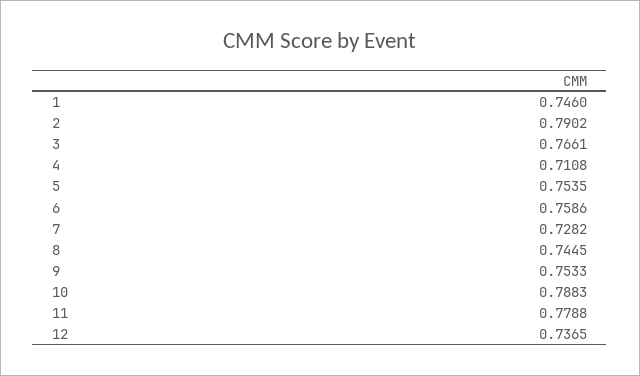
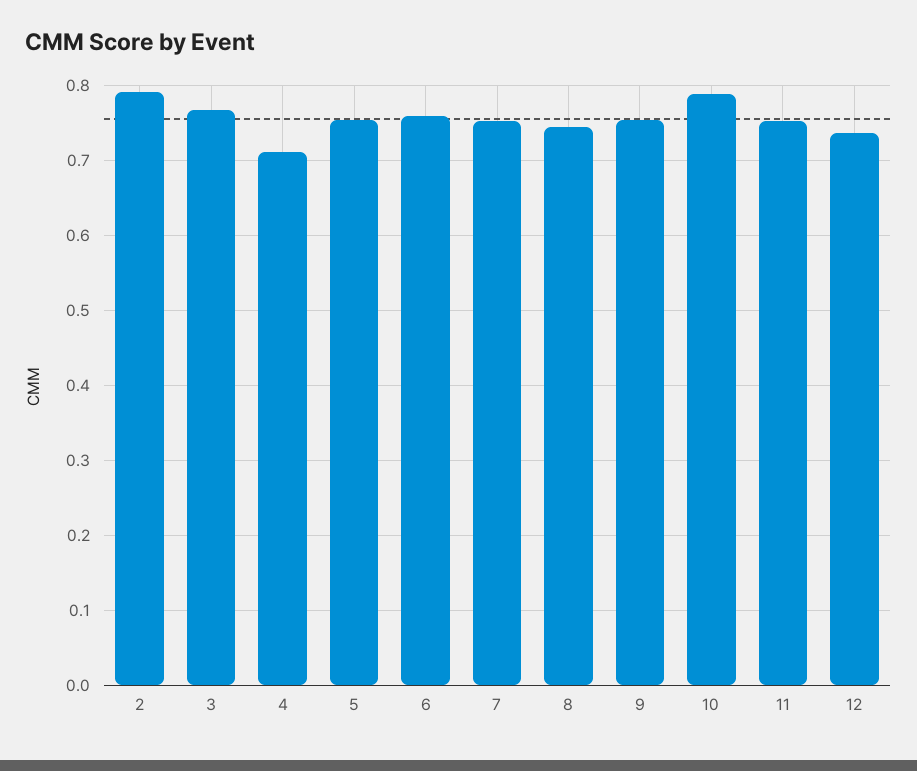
1: 0.746 -> none
7: 0.7282 -> 0.75
11: 0.7788 -> 0.75

